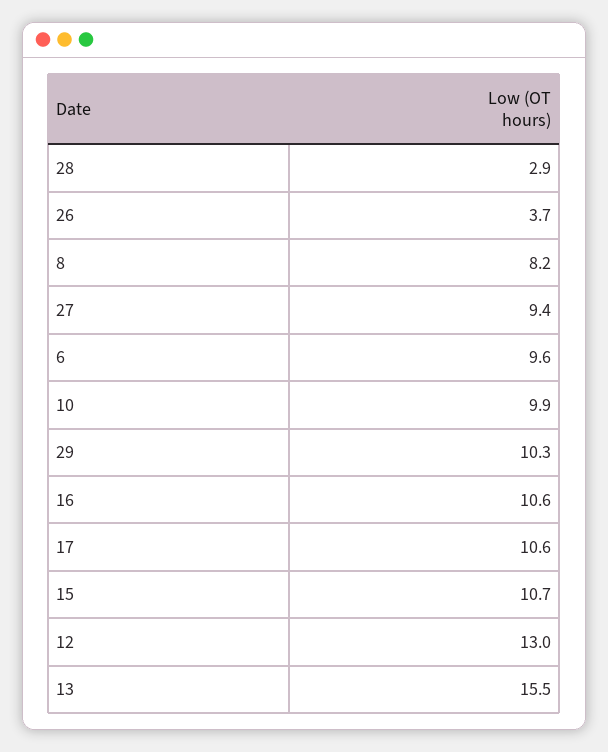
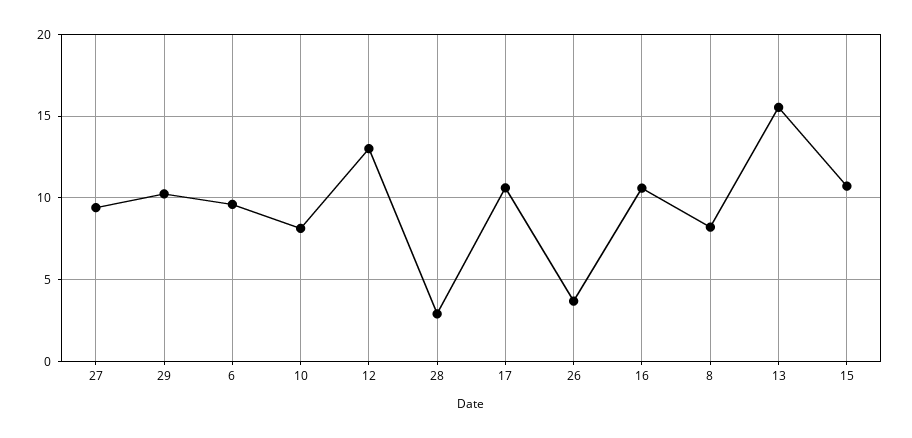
10: 9.9 -> 8

